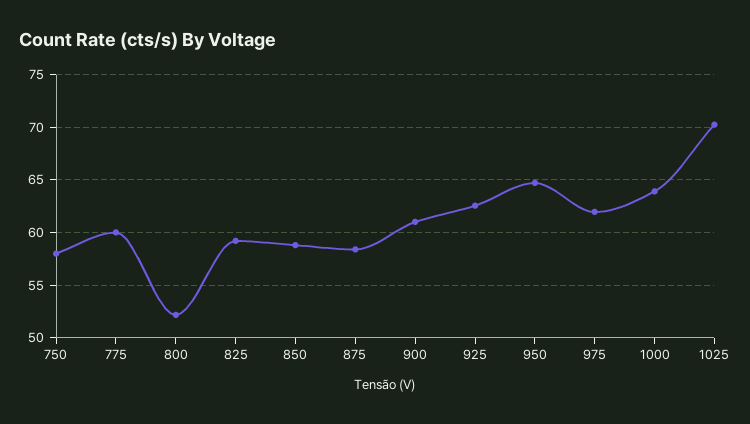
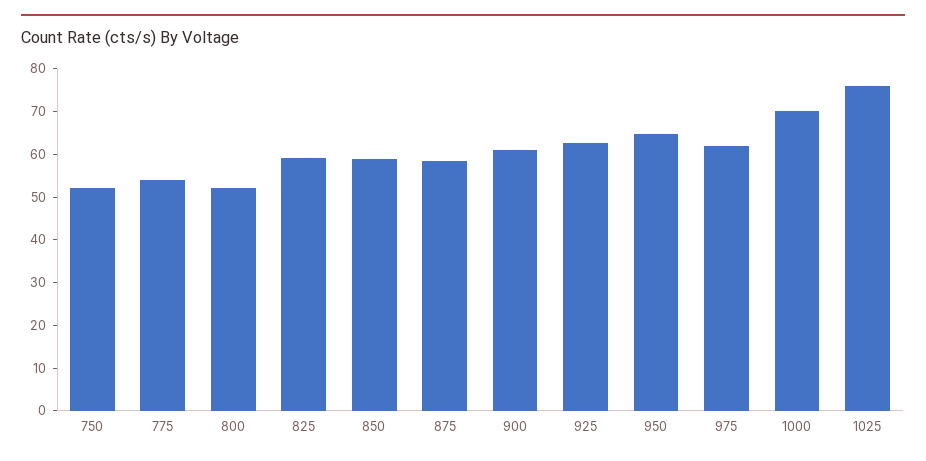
750: 58 -> 52
775: 60 -> 54
1000: 64 -> 70
1025: 70 -> 76

